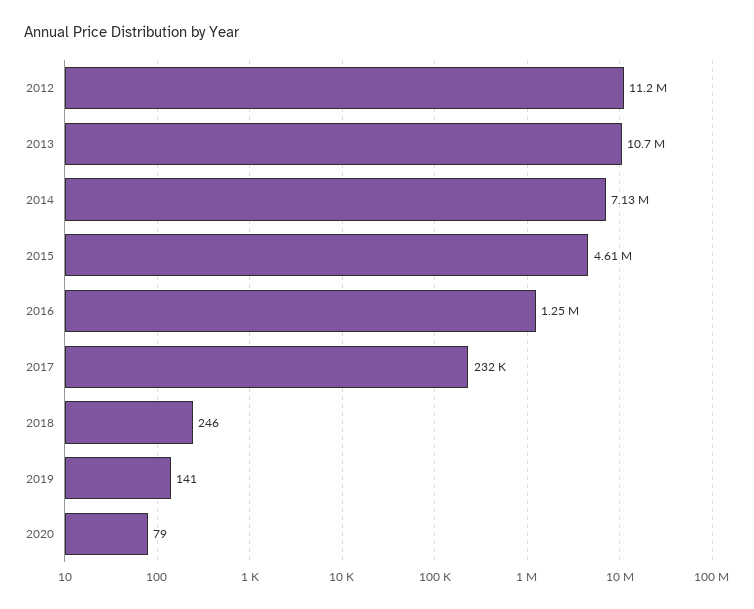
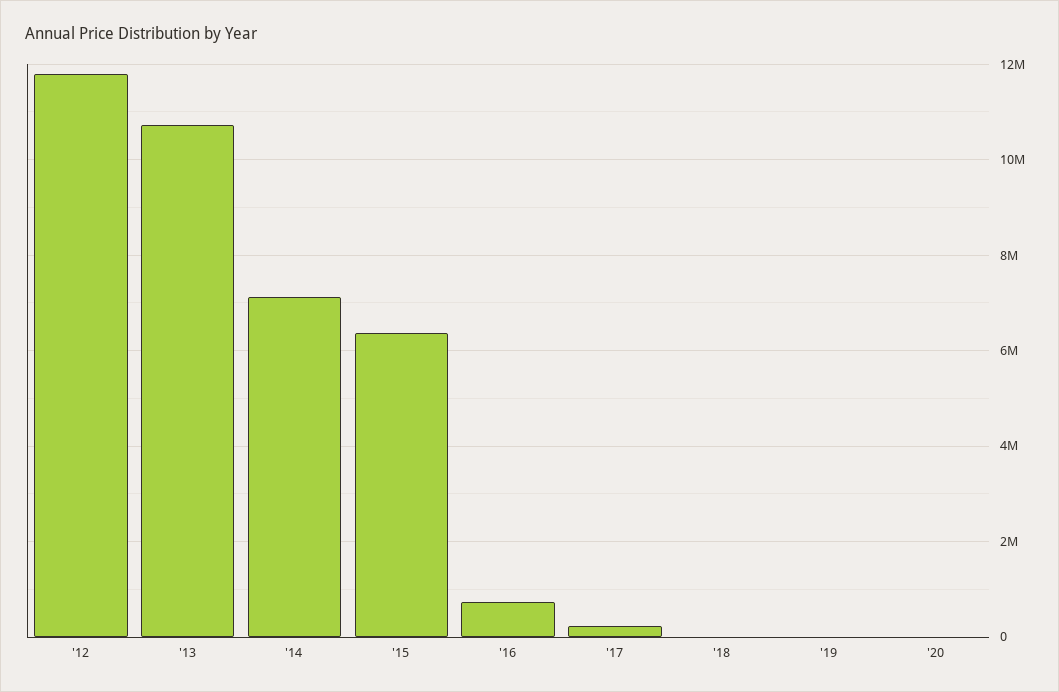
2012: 11200000 -> 11800000
2015: 4610000 -> 6400000
2016: 1250000 -> 800000

